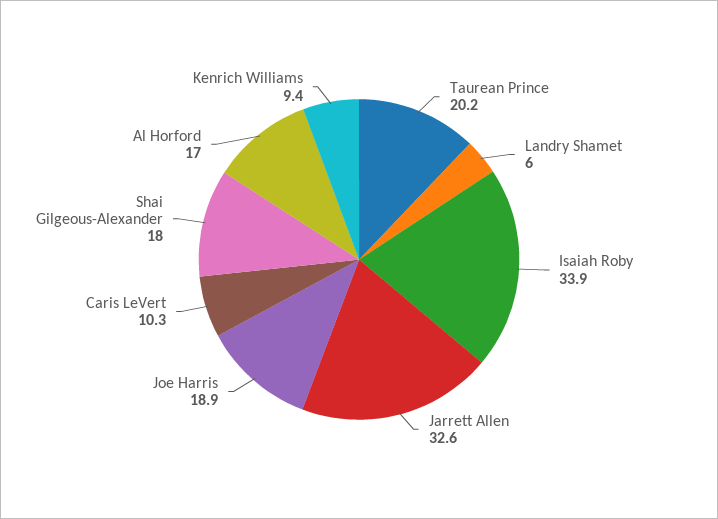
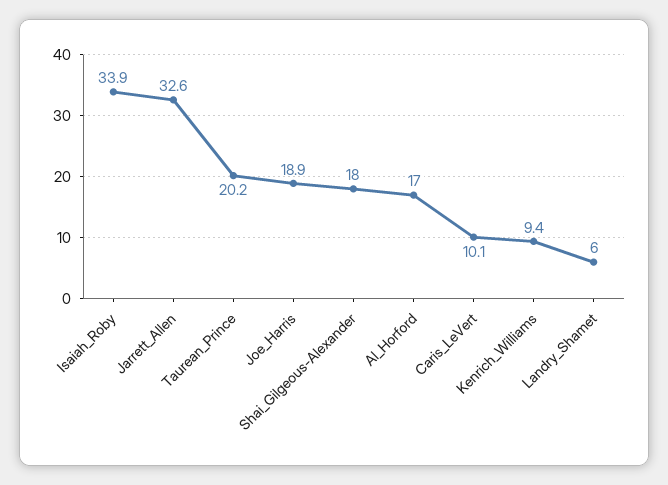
Caris LeVert: 10.3 -> 10.1

